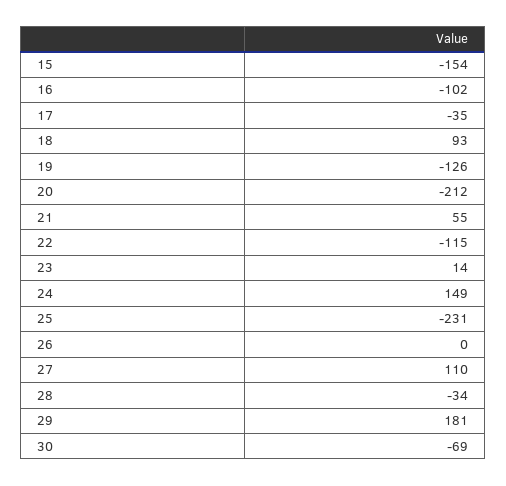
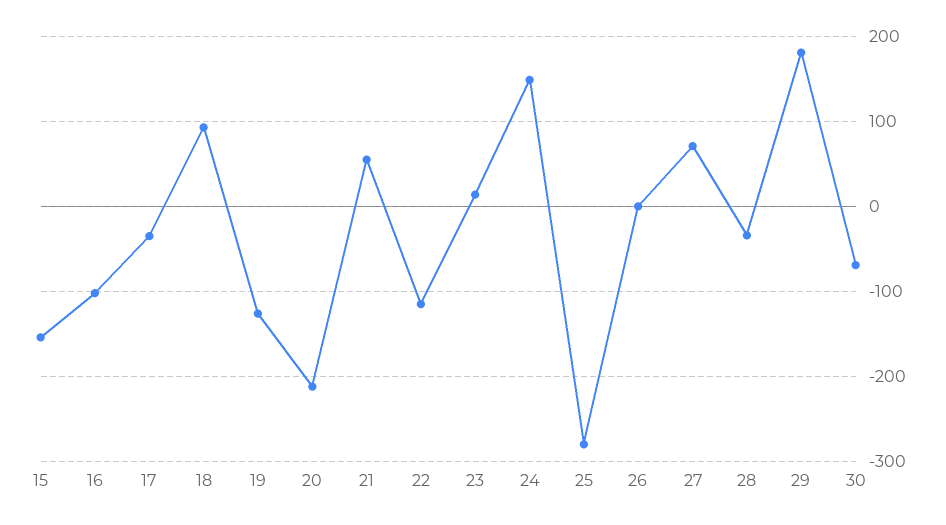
25: -231 -> -280
27: 110 -> 70

